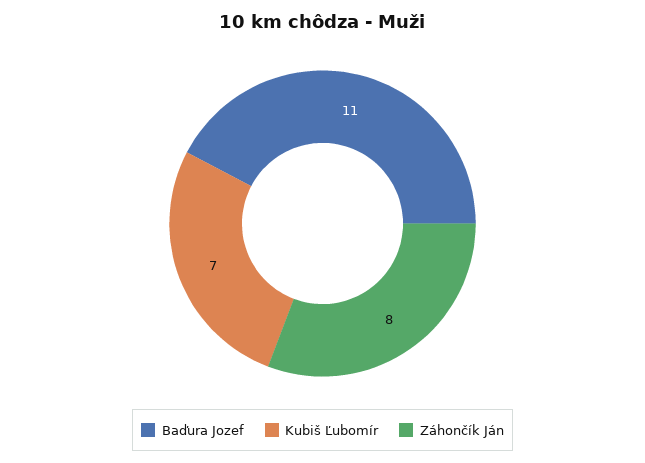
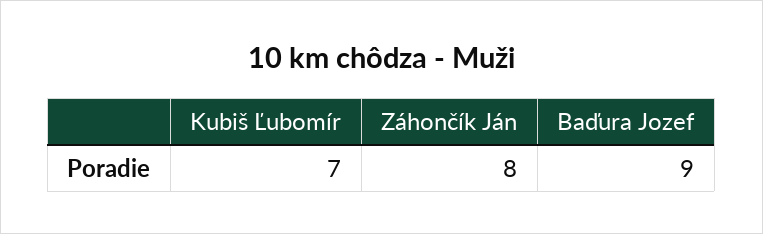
Baďura Jozef: 11 -> 9

